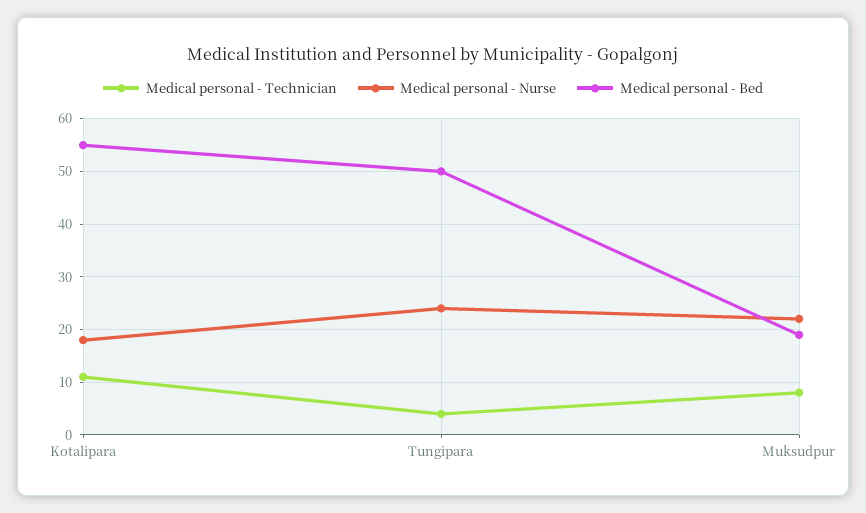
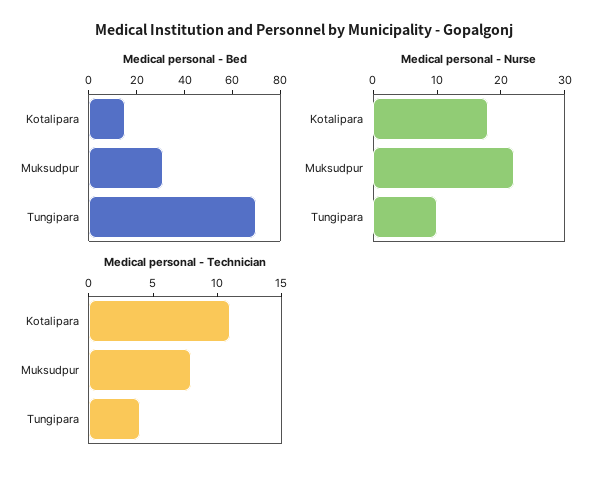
Medical personal - Bed, Kotalipara: 55 -> 15
Medical personal - Nurse, Tungipara: 25 -> 10
Medical personal - Bed, Tungipara: 50 -> 70
Medical personal - Bed, Muksudpur: 20 -> 30

